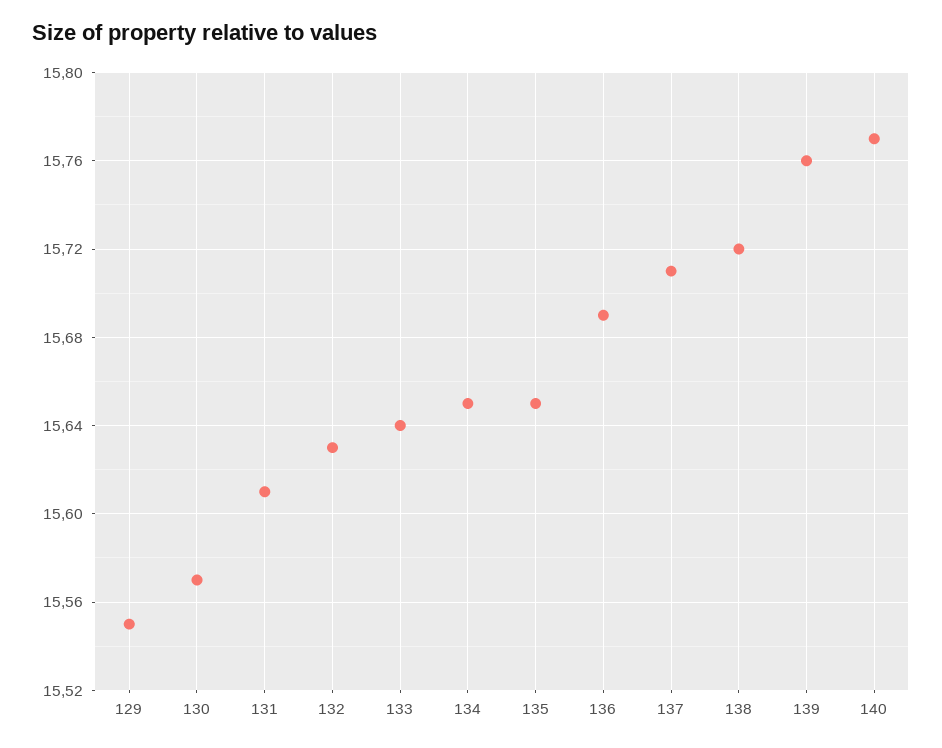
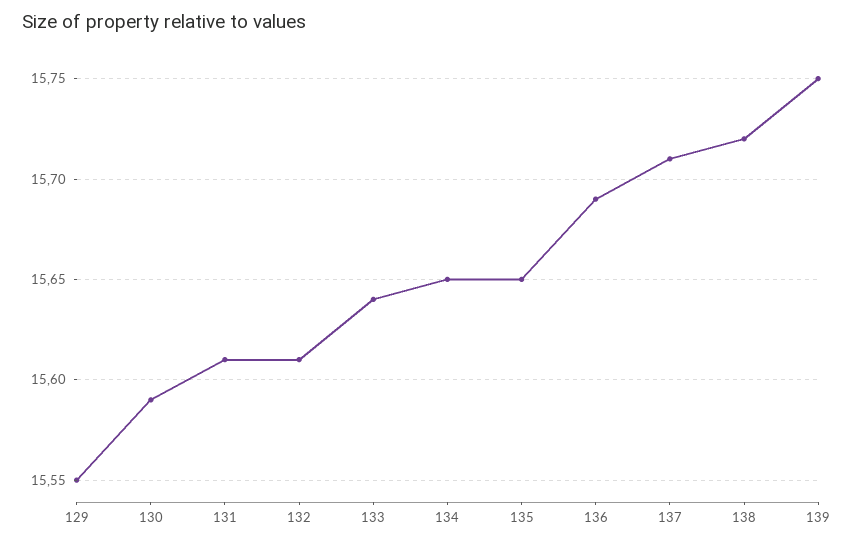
130: 15.57 -> 15.59
132: 15.63 -> 15.61
139: 15.76 -> 15.75
140: 15.77 -> none

